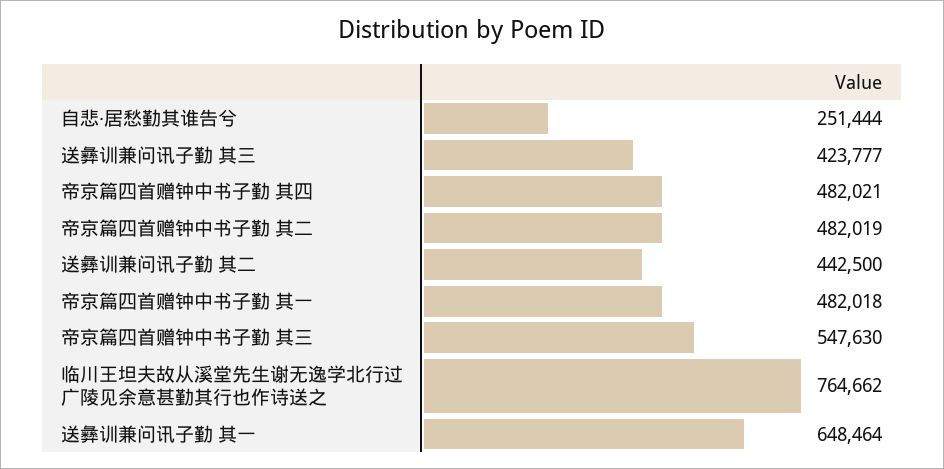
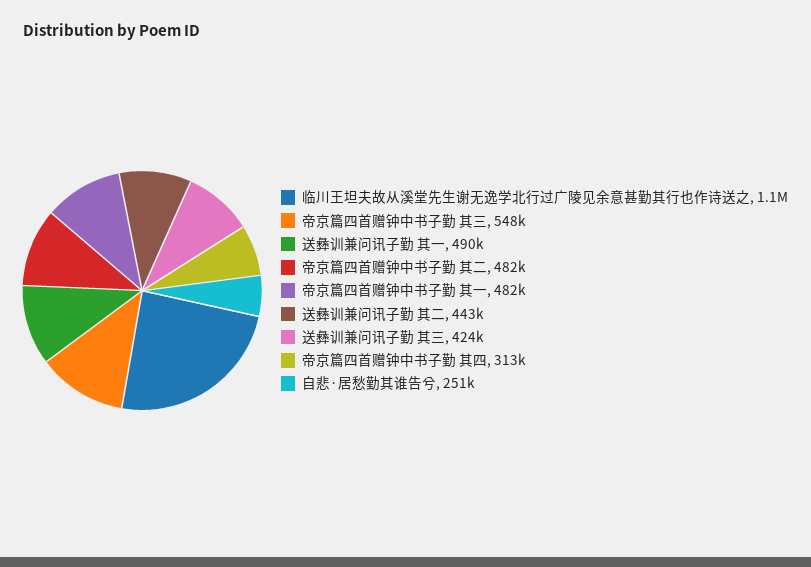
帝京篇四首赠钟中书子勤 其四: 482021 -> 313000
临川王坦夫故从溪堂先生谢无逸学北行过广陵见余意甚勤其行也作诗送之: 764662 -> 1100000
送彝训兼问讯子勤 其一: 648464 -> 490000

